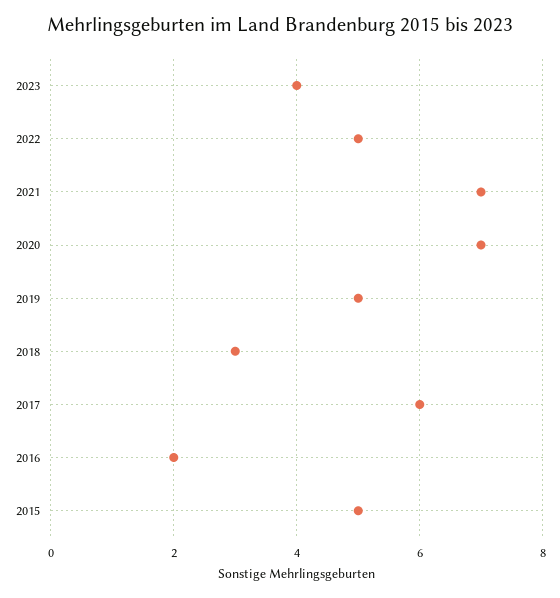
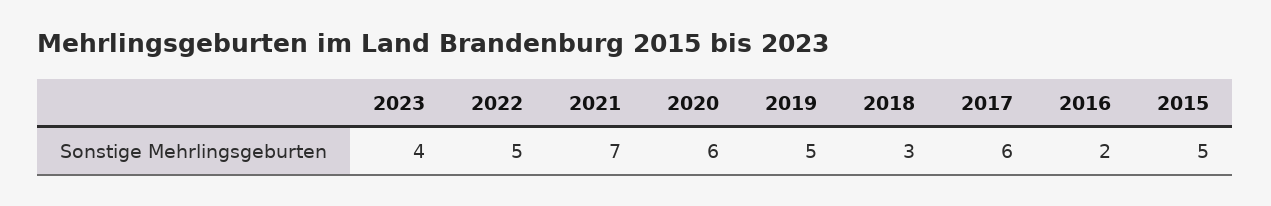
2020: 7 -> 6

